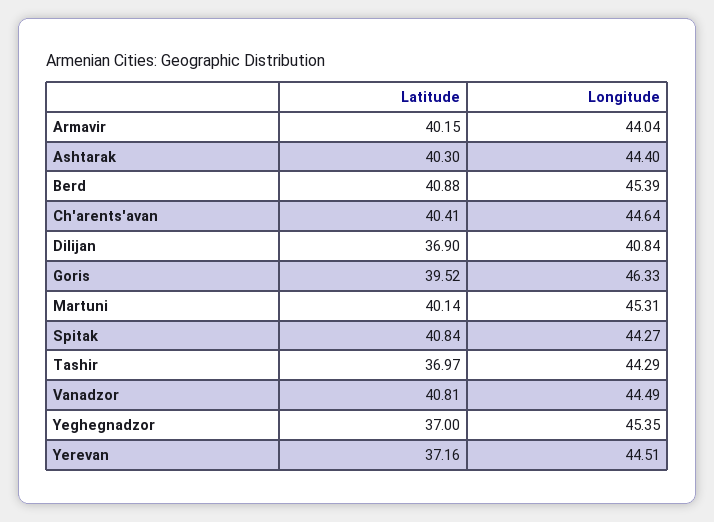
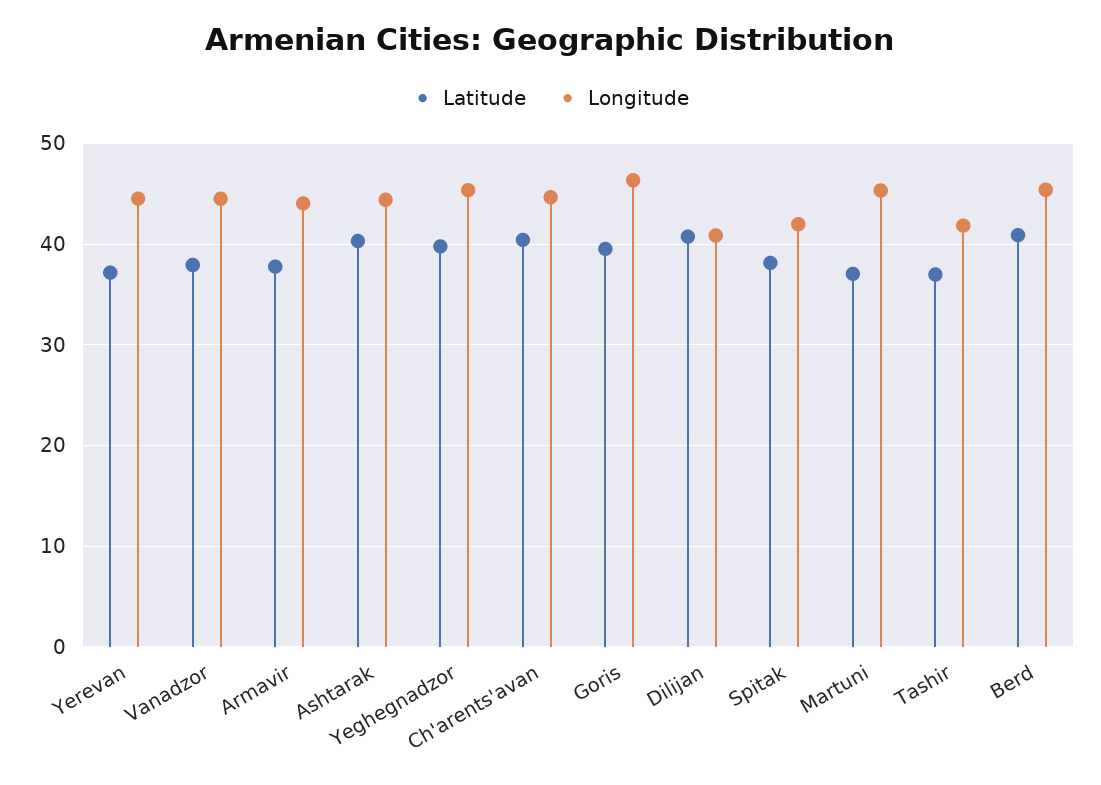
Latitude, Armavir: 40.15 -> 38
Latitude, Dilijan: 36.9 -> 41
Latitude, Martuni: 40.14 -> 37
Latitude, Spitak: 40.84 -> 38
Longitude, Spitak: 44.27 -> 42
Longitude, Tashir: 44.29 -> 42
Latitude, Vanadzor: 40.81 -> 38
Latitude, Yeghegnadzor: 37 -> 40

